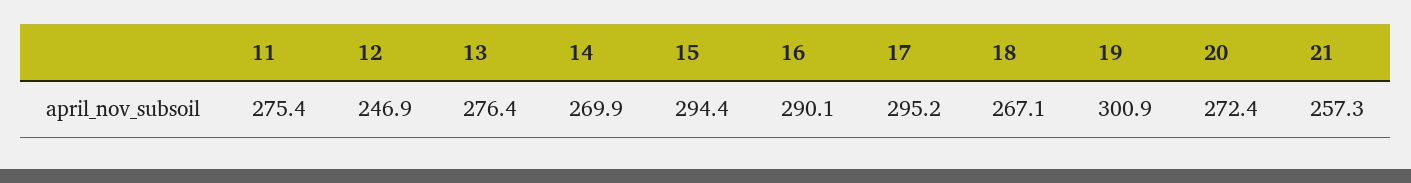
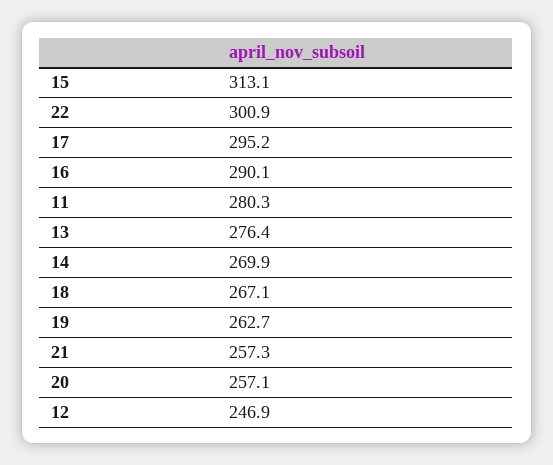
11: 275.4 -> 280.3
15: 294.4 -> 313.1
19: 300.9 -> 262.7
20: 272.4 -> 257.1
22: none -> 300.9

